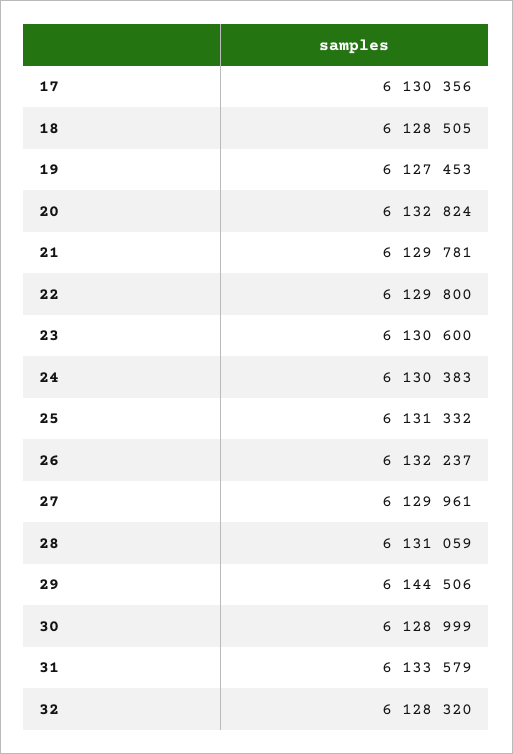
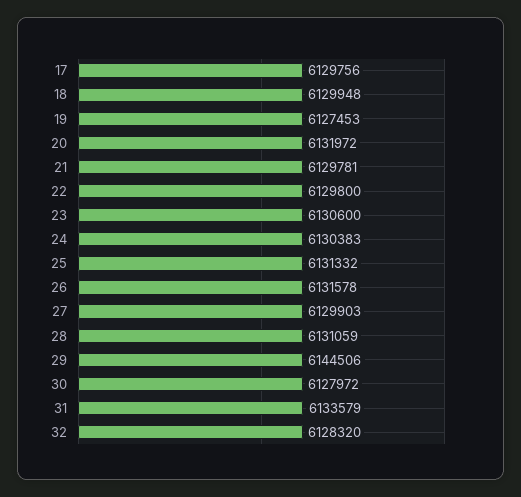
17: 6130356 -> 6129756
18: 6128505 -> 6129948
20: 6132824 -> 6131972
26: 6132237 -> 6131578
27: 6129961 -> 6129903
30: 6128999 -> 6127972

